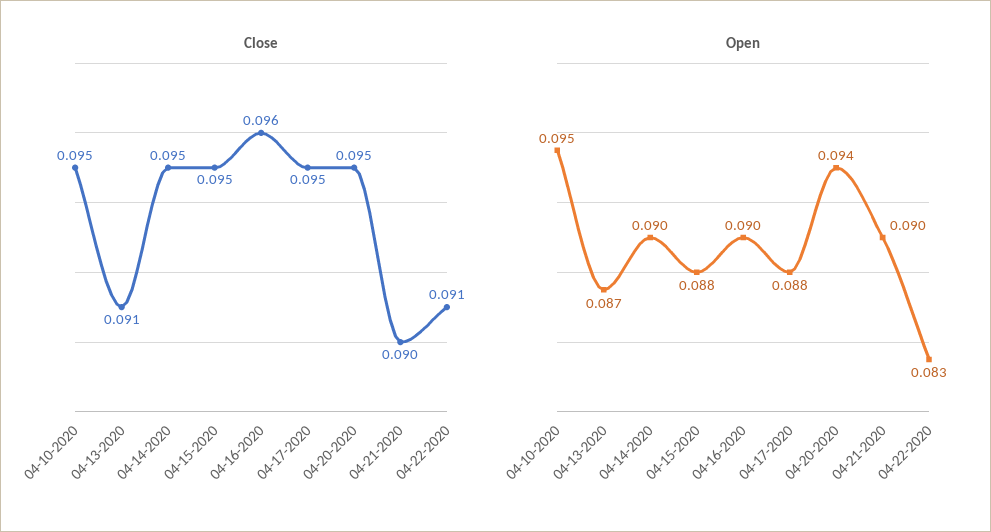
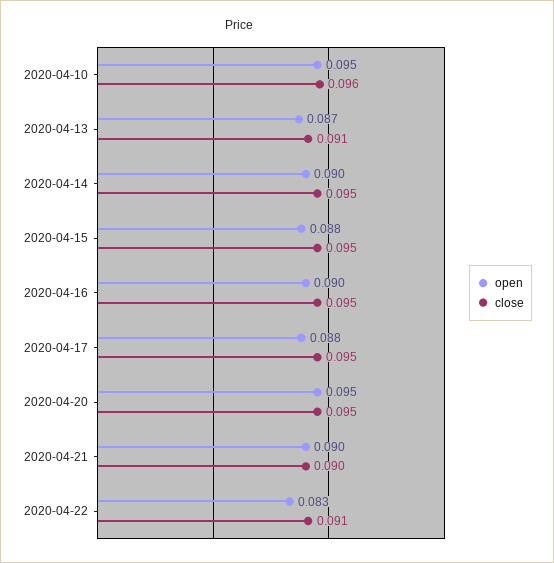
Close, 04-10-2020: 0.095 -> 0.096
Close, 04-16-2020: 0.096 -> 0.095
Open, 04-20-2020: 0.094 -> 0.095

